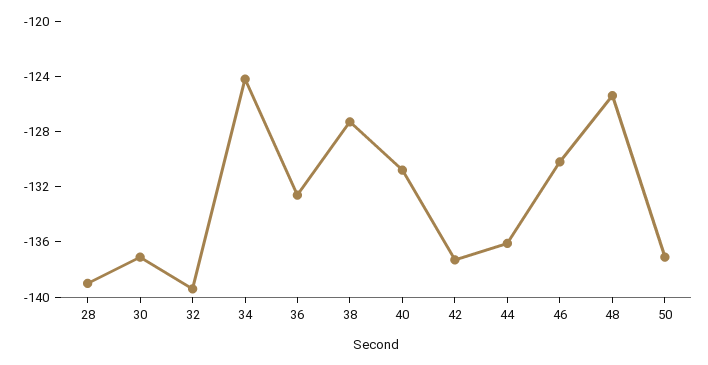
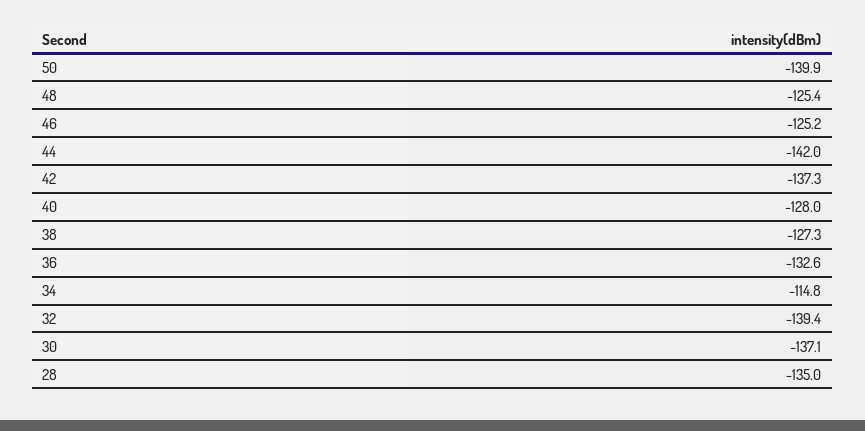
28: -139 -> -135
34: -124 -> -114.8
40: -131 -> -128
44: -136 -> -142
46: -130 -> -125.2
50: -137 -> -139.9

